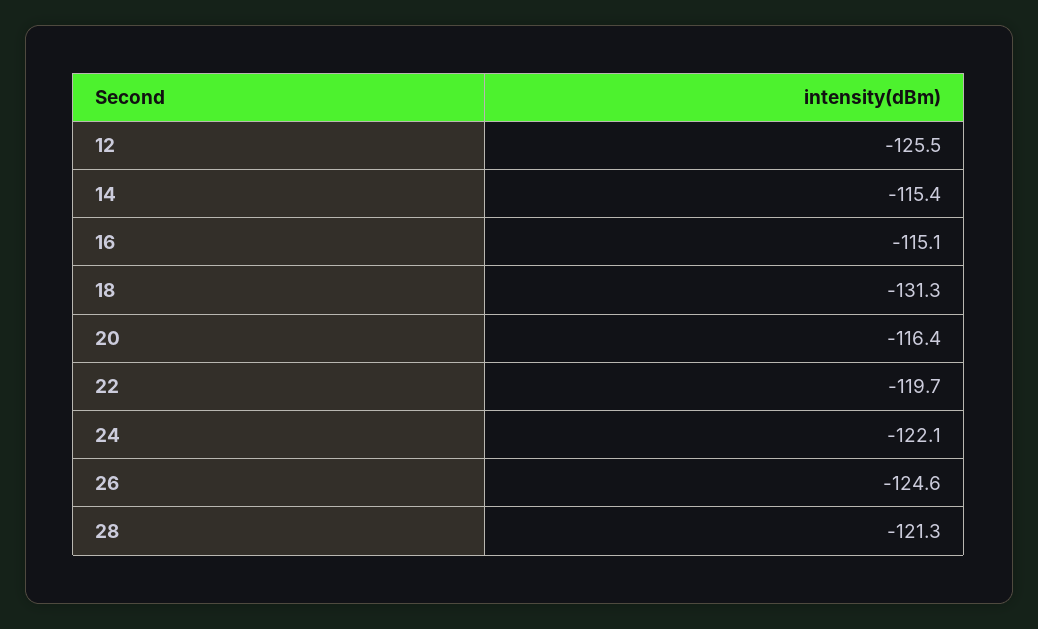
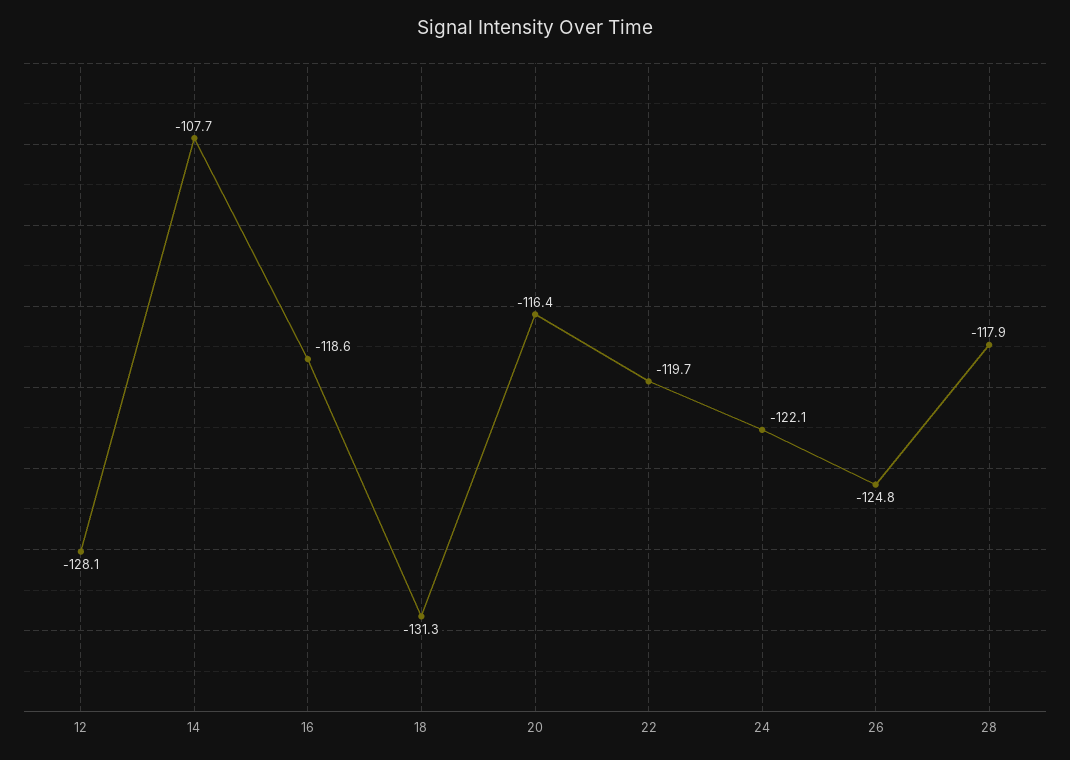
12: -125.5 -> -128.1
14: -115.4 -> -107.7
16: -115.1 -> -118.6
26: -124.6 -> -124.8
28: -121.3 -> -117.9

